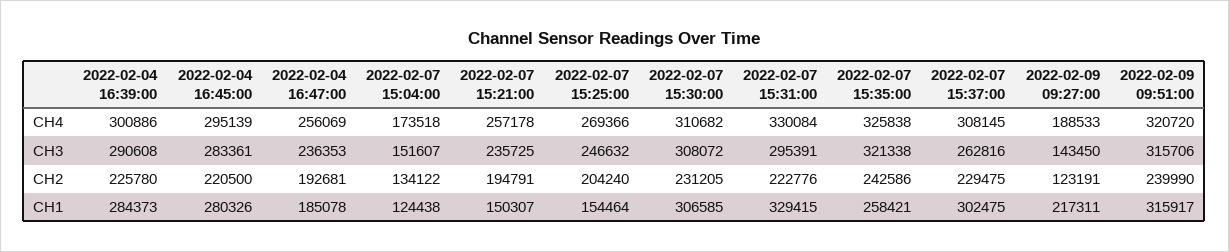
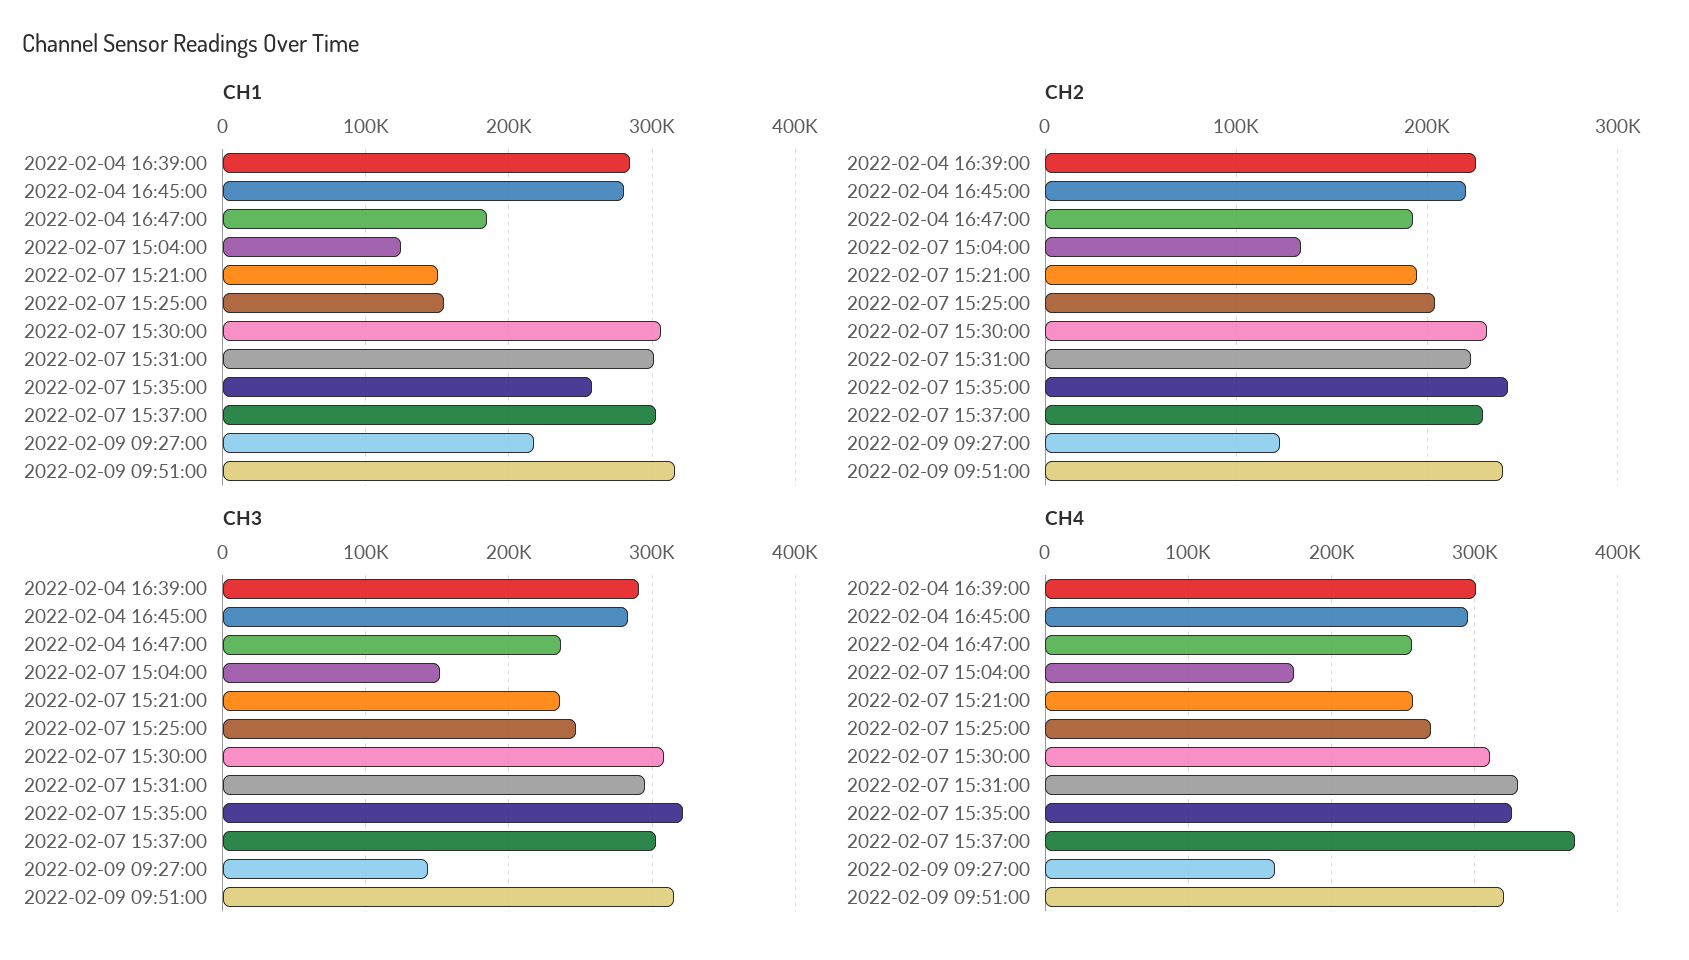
CH4, 2022-02-07 15:37:00: 308145 -> 370000
CH4, 2022-02-09 09:27:00: 188533 -> 160000
CH3, 2022-02-07 15:37:00: 262816 -> 300000
CH1, 2022-02-07 15:31:00: 329415 -> 300000

